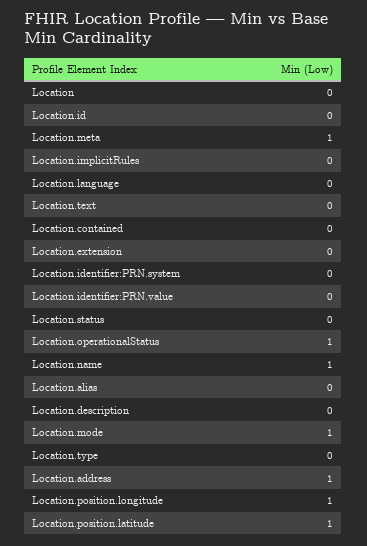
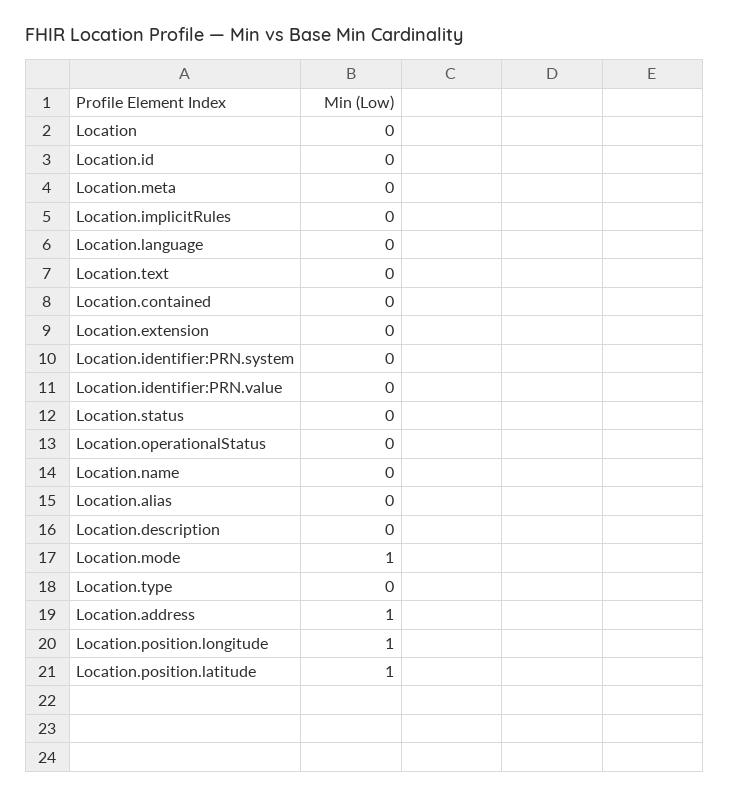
Location.meta: 1 -> 0
Location.operationalStatus: 1 -> 0
Location.name: 1 -> 0

